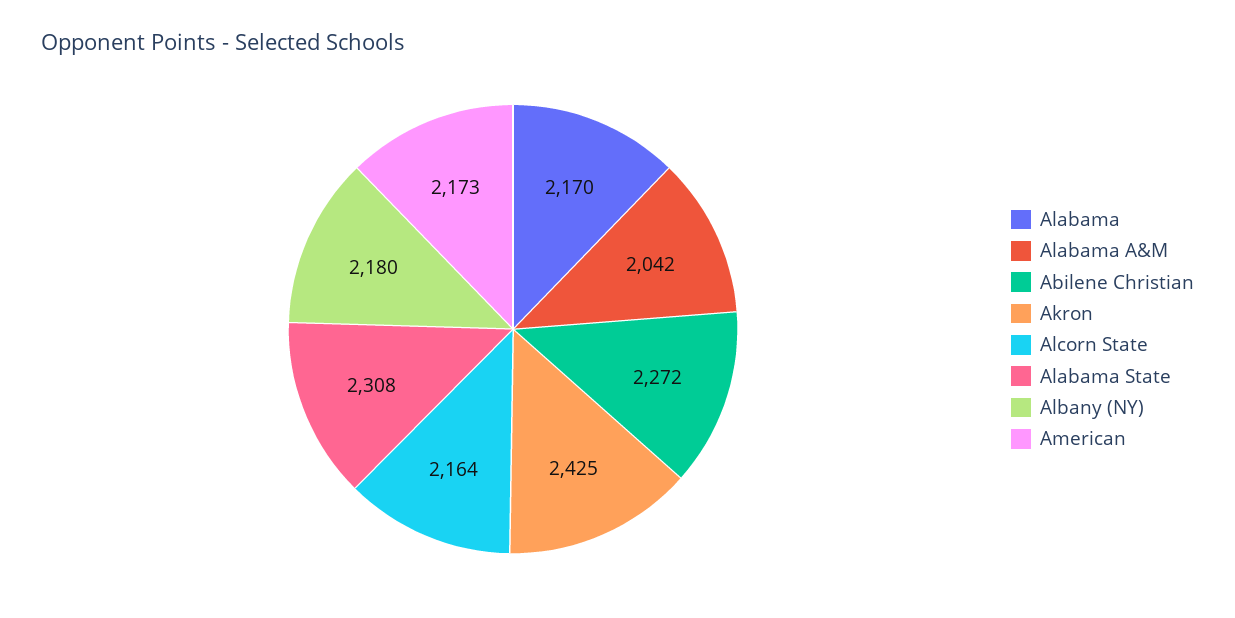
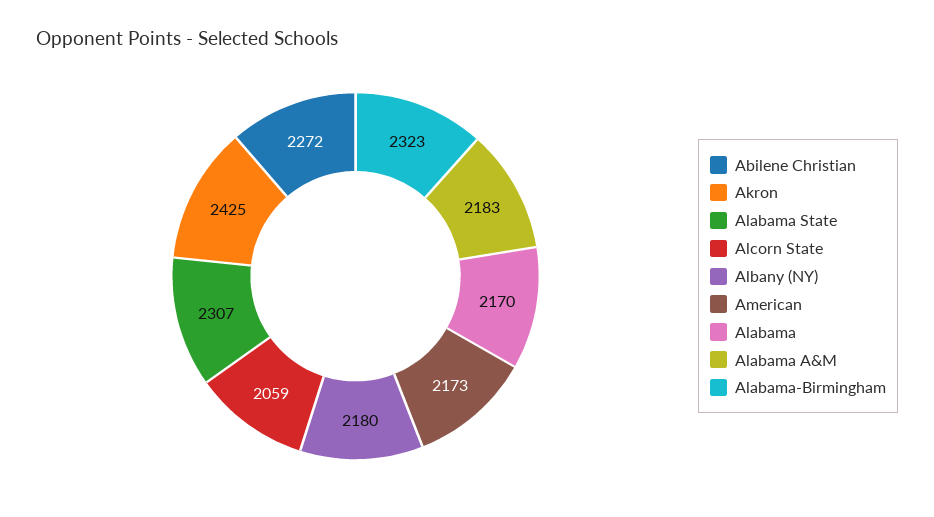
Alabama A&M: 2042 -> 2183
Alcorn State: 2164 -> 2059
Alabama State: 2308 -> 2307
Alabama-Birmingham: none -> 2323

